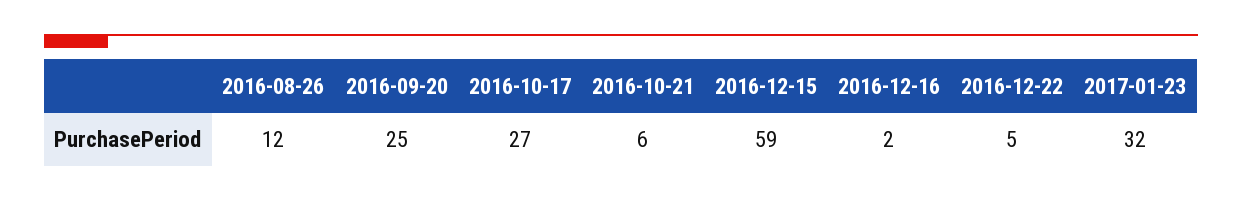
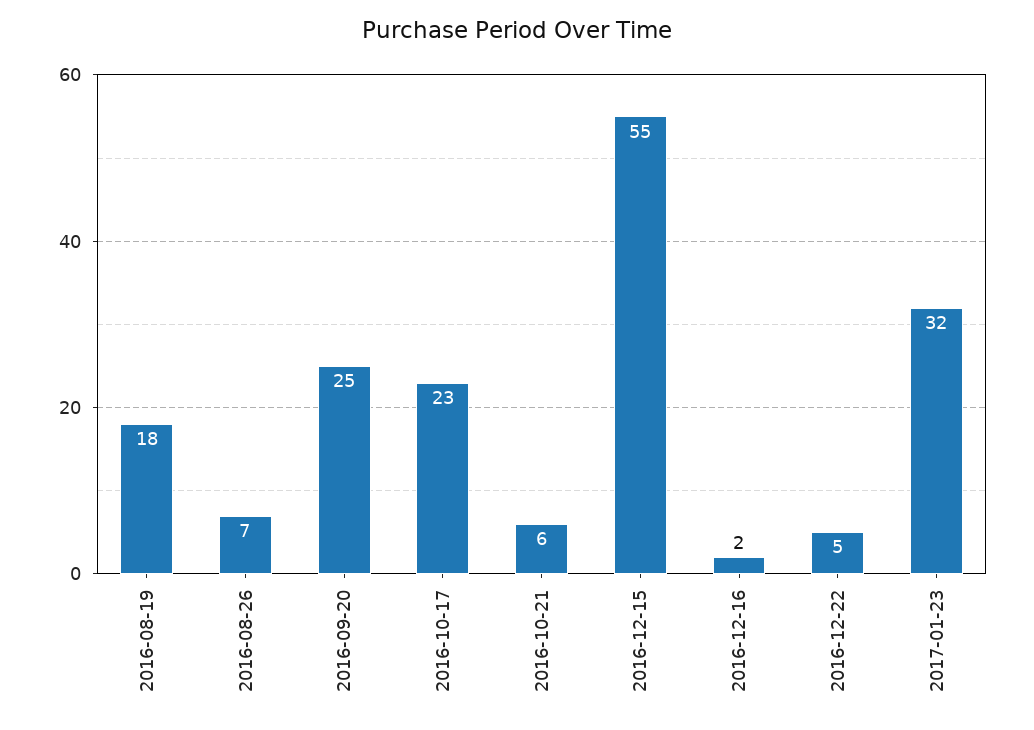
2016-08-26: 12 -> 7
2016-10-17: 27 -> 23
2016-12-15: 59 -> 55
2016-08-19: none -> 18

